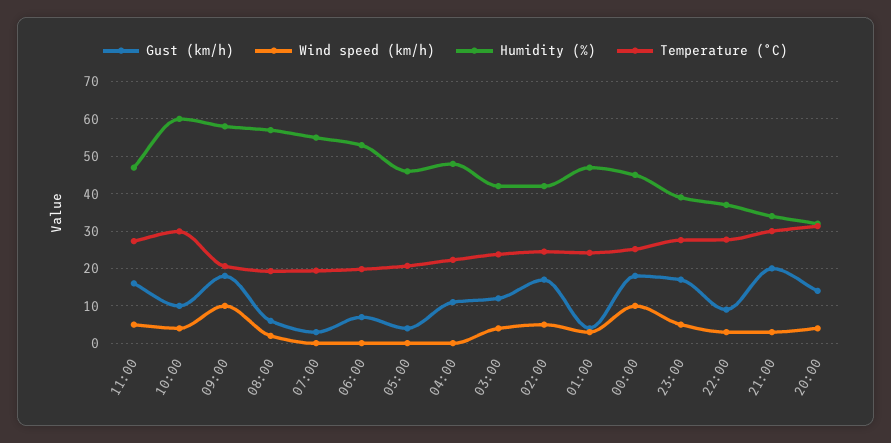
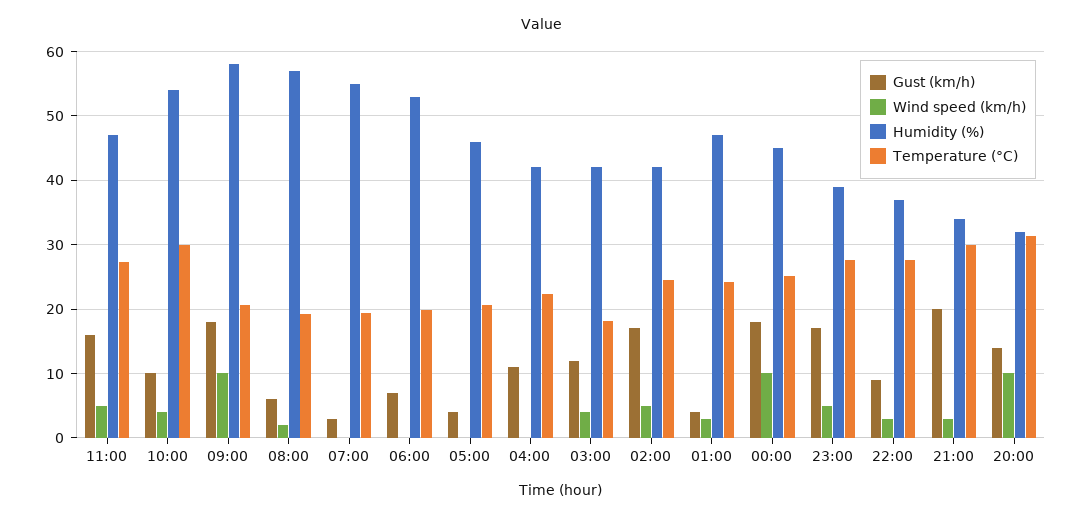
Humidity (%), 10:00: 60 -> 54
Humidity (%), 04:00: 48 -> 42
Temperature (°C), 03:00: 24 -> 18
Wind speed (km/h), 20:00: 4 -> 10

